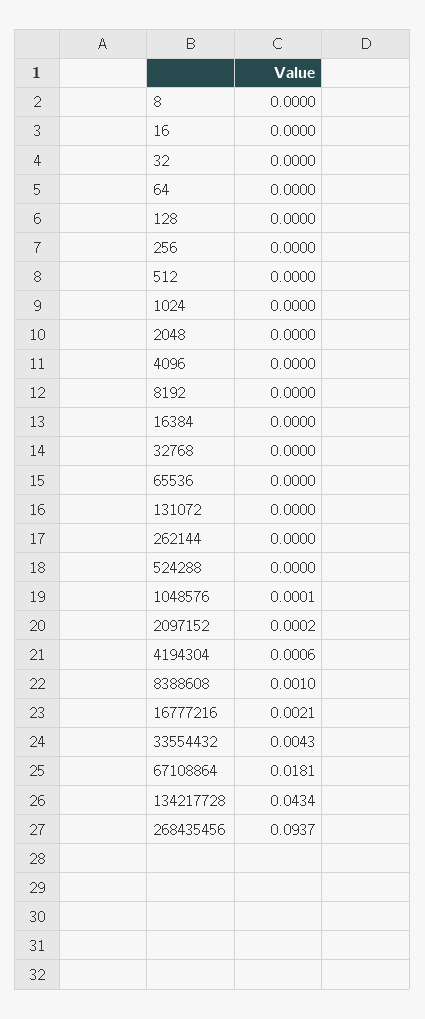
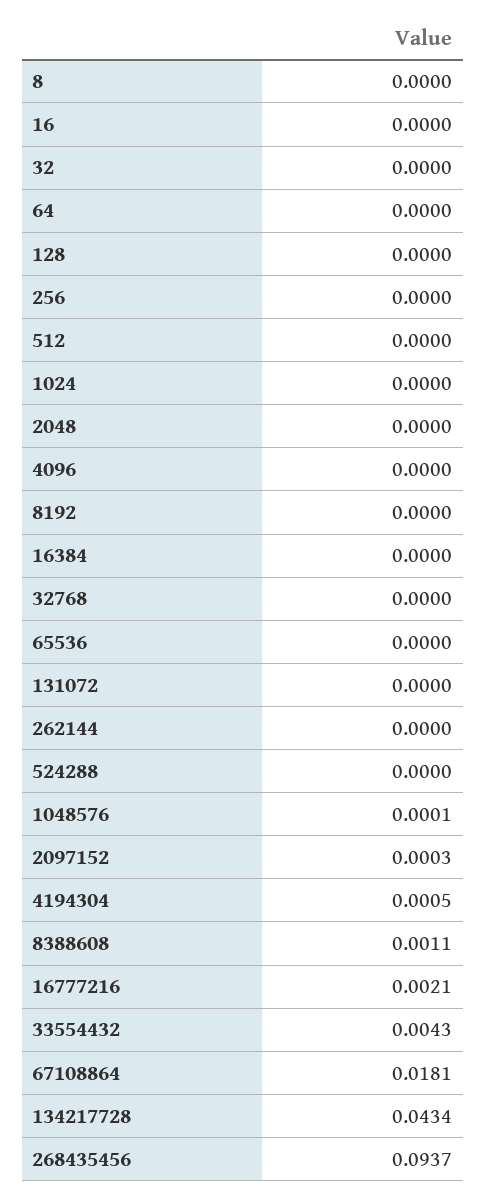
2097152: 0.0002 -> 0.0003
4194304: 0.0006 -> 0.0005
8388608: 0.001 -> 0.0011

